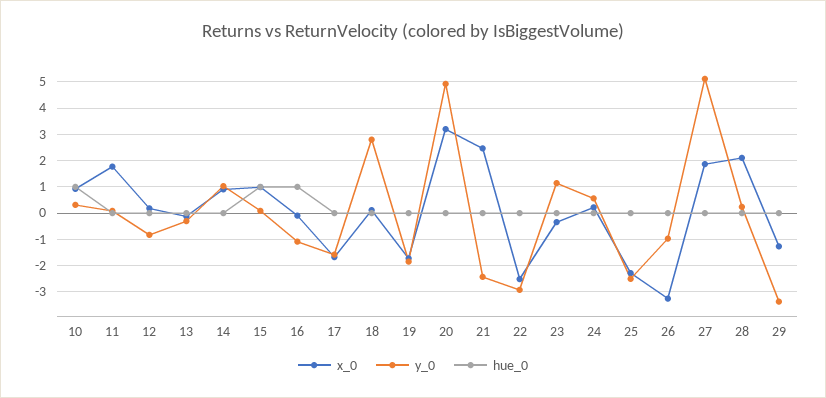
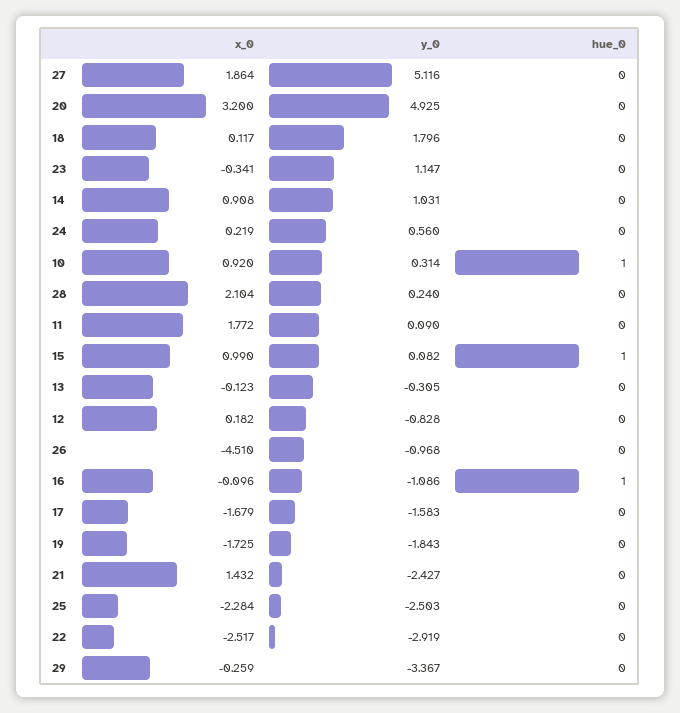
y_0, 18: 2.75 -> 1.796
x_0, 21: 2.5 -> 1.432
x_0, 26: -3.25 -> -4.51
x_0, 29: -1.25 -> -0.259

